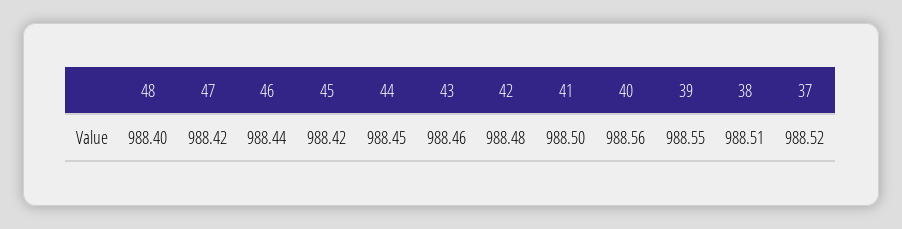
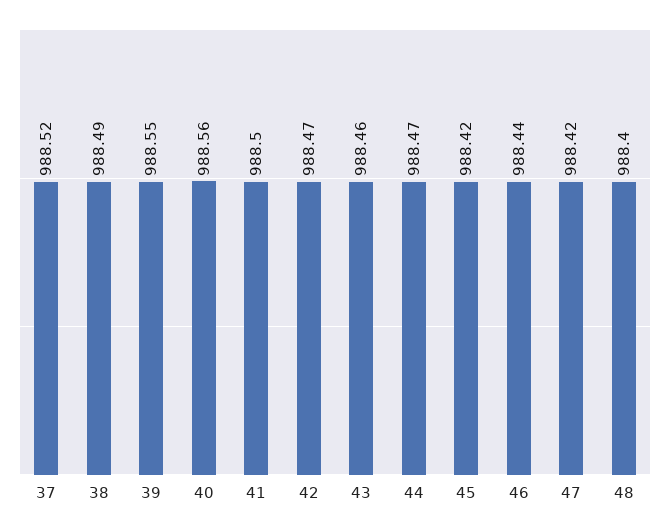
44: 988.45 -> 988.47
42: 988.48 -> 988.47
38: 988.51 -> 988.49

